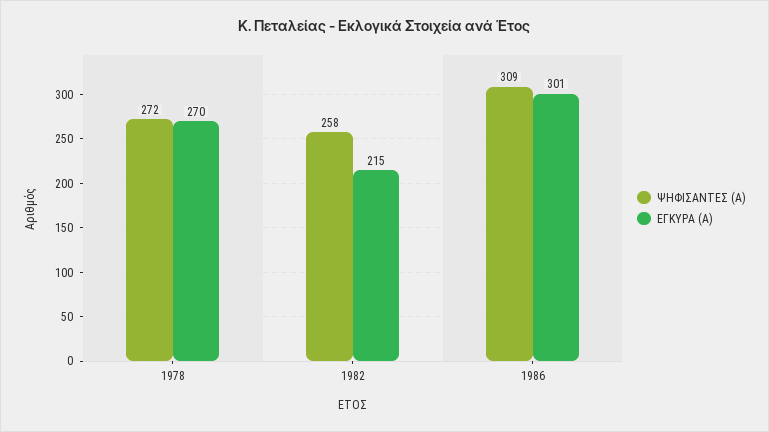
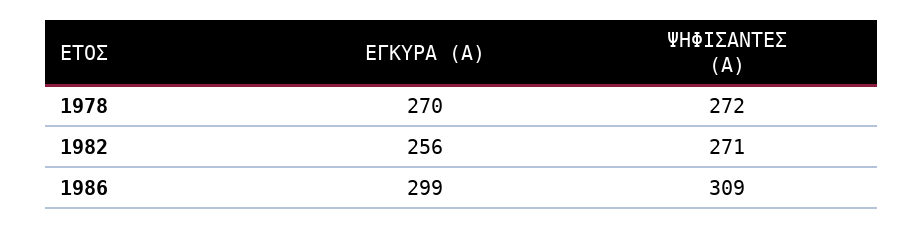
ΨΗΦΙΣΑΝΤΕΣ (Α), 1982: 258 -> 271
ΕΓΚΥΡΑ (Α), 1982: 215 -> 256
ΕΓΚΥΡΑ (Α), 1986: 301 -> 299

